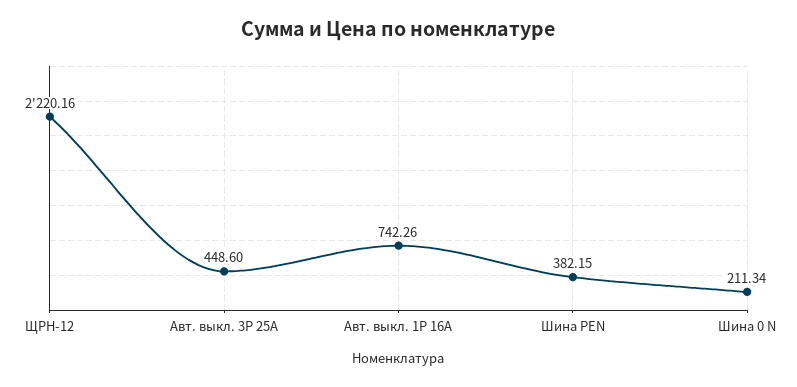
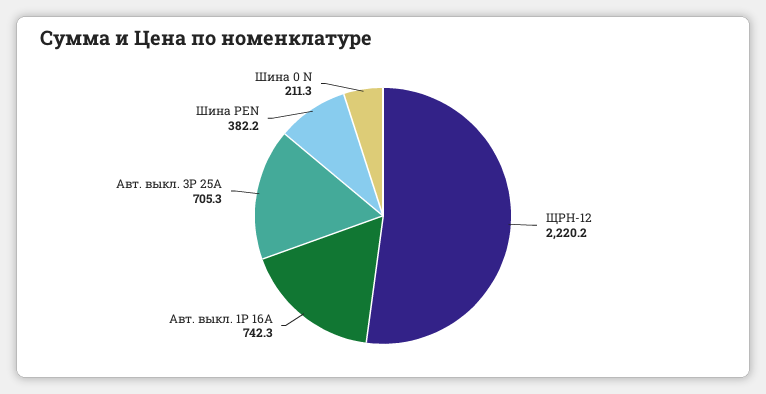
Авт. выкл. 3P 25А: 448.6 -> 705.3

